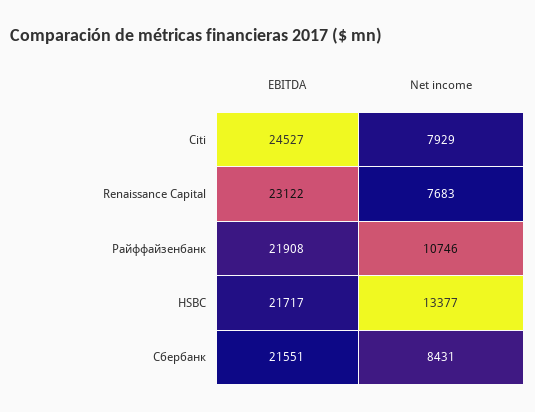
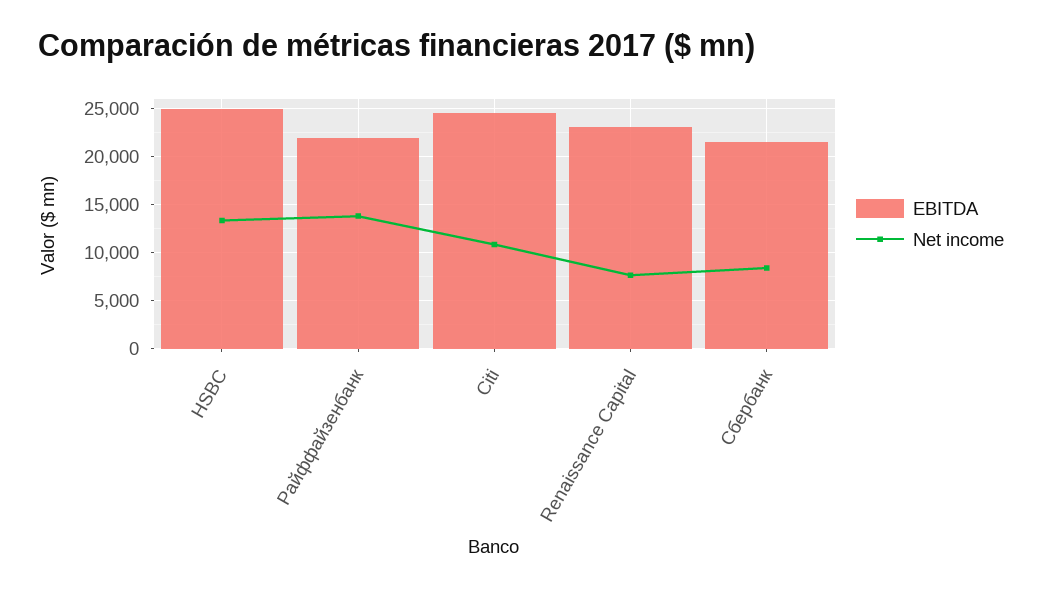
Net income, Citi: 7929 -> 11000
Net income, Райффайзенбанк: 10746 -> 14000
EBITDA, HSBC: 21717 -> 25000

